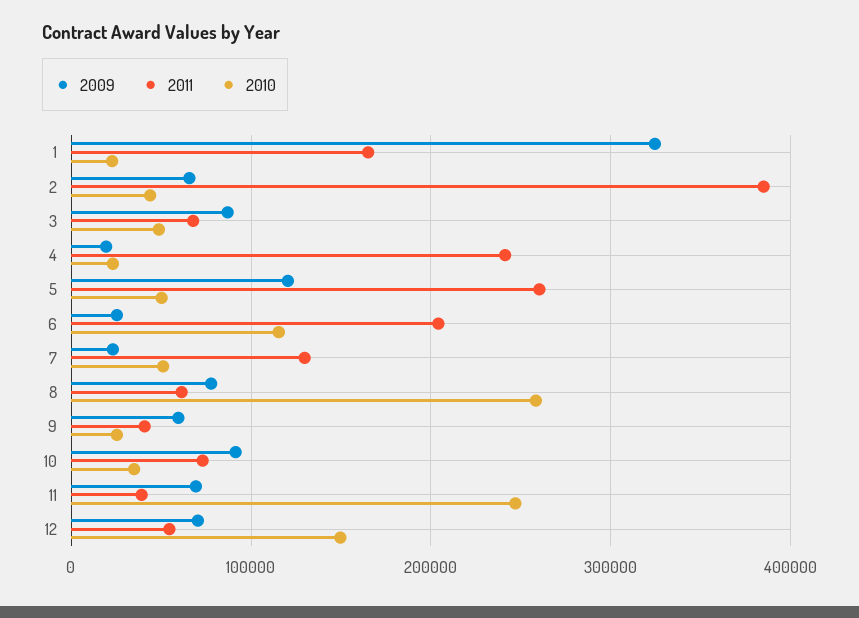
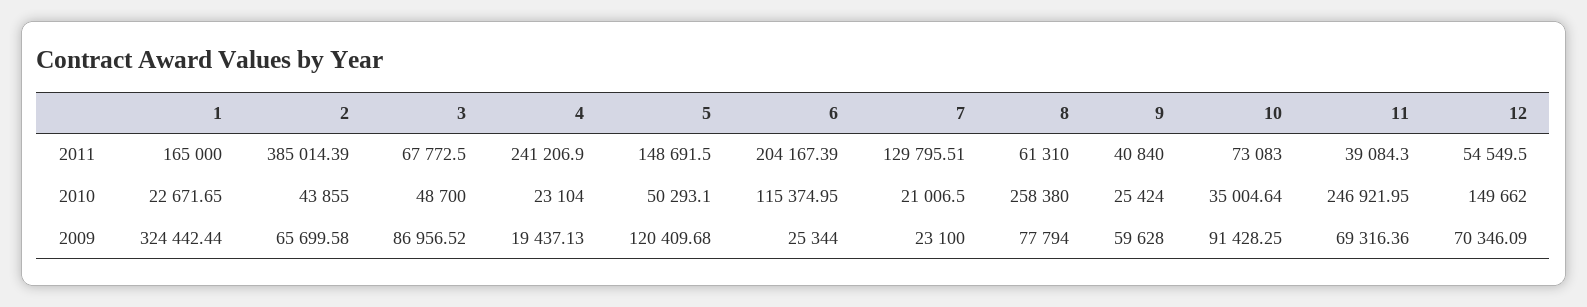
2011, 5: 260000 -> 148691.5
2010, 7: 50000 -> 21006.5

